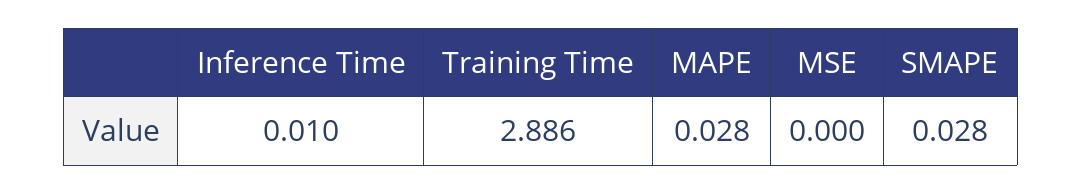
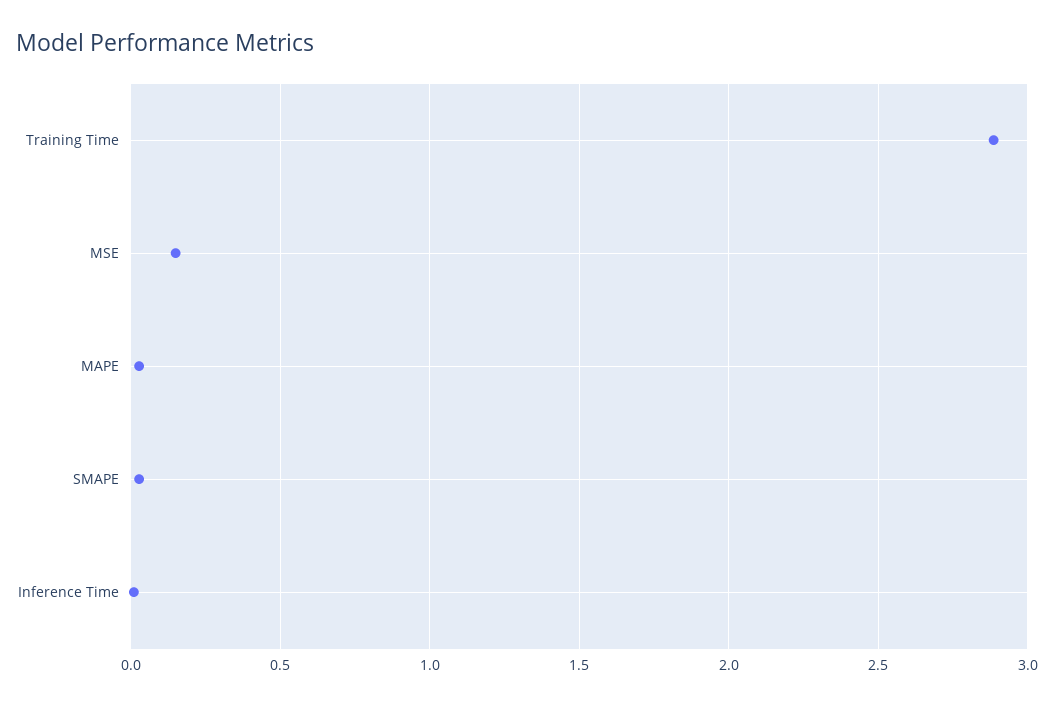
MSE: 0 -> 0.15

